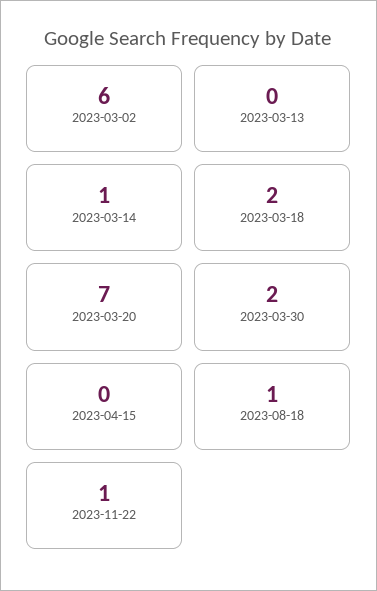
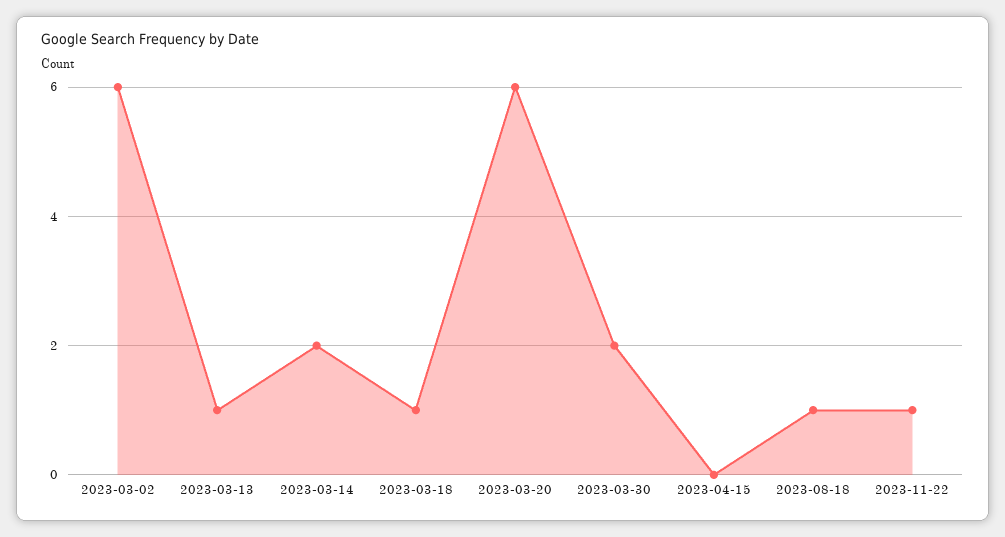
2023-03-13: 0 -> 1
2023-03-14: 1 -> 2
2023-03-18: 2 -> 1
2023-03-20: 7 -> 6

